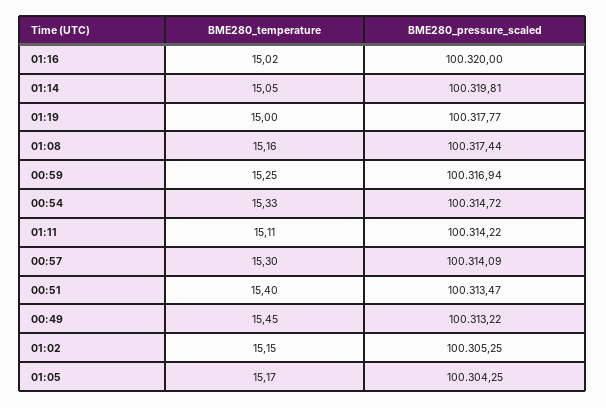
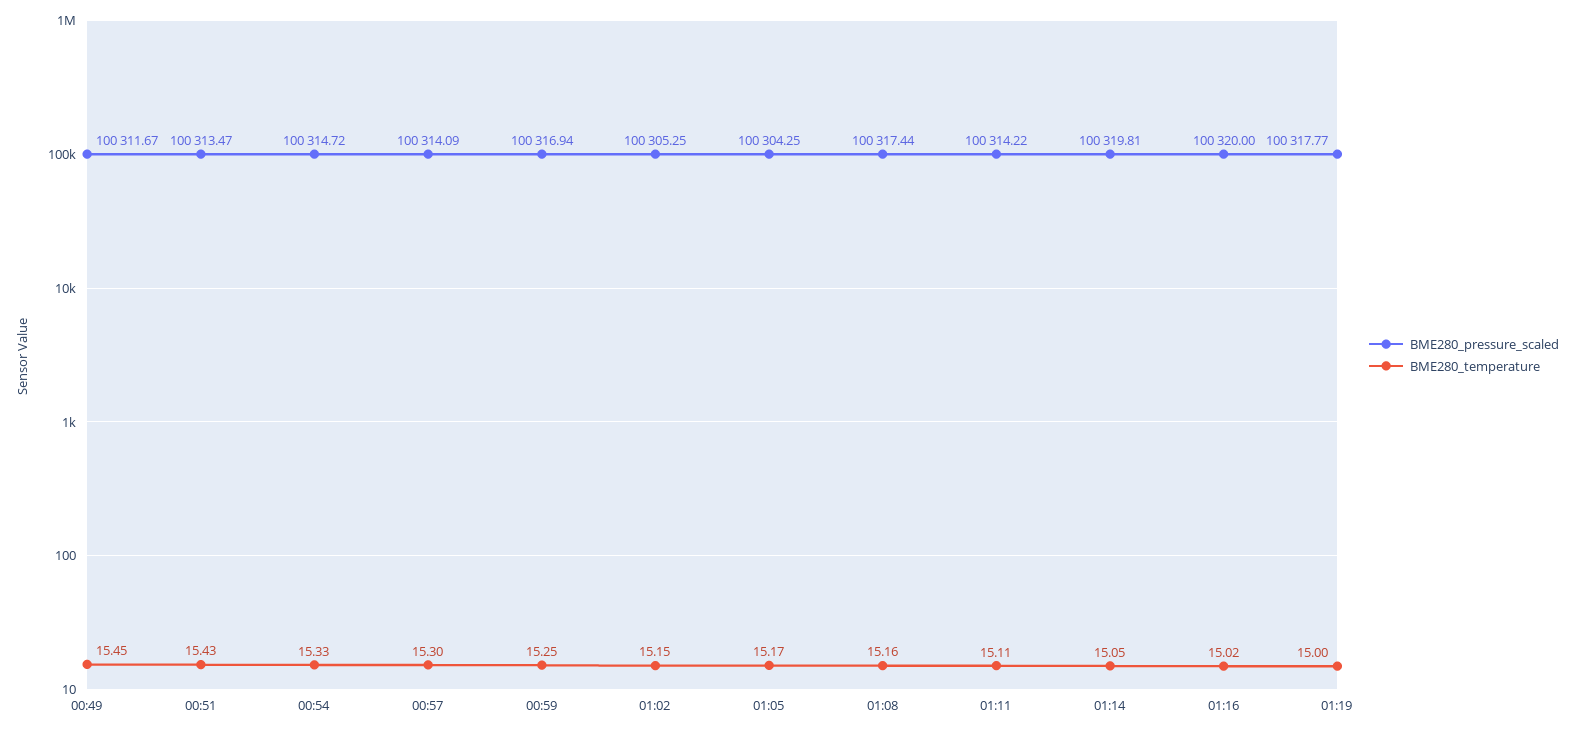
BME280_temperature, 00:51: 15.4 -> 15.43
BME280_pressure_scaled, 00:49: 100313.22 -> 100311.67

